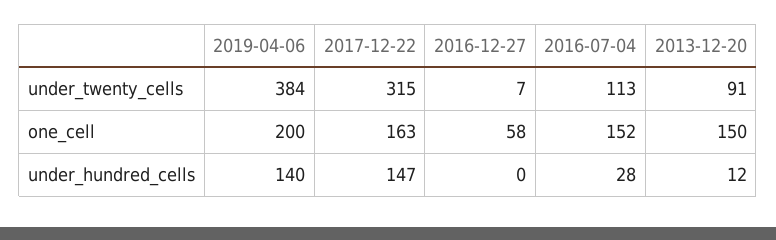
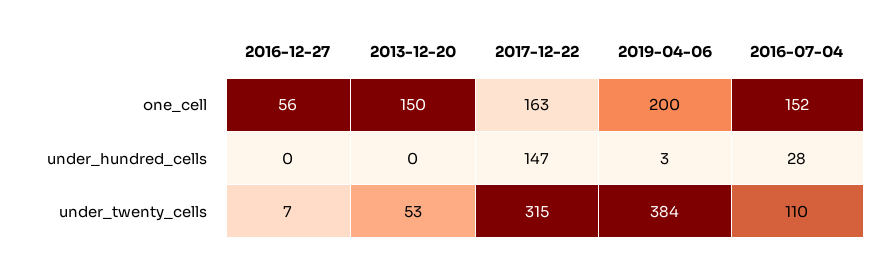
2016-07-04, under_twenty_cells: 113 -> 110
2013-12-20, under_twenty_cells: 91 -> 53
2016-12-27, one_cell: 58 -> 56
2019-04-06, under_hundred_cells: 140 -> 3
2013-12-20, under_hundred_cells: 12 -> 0

